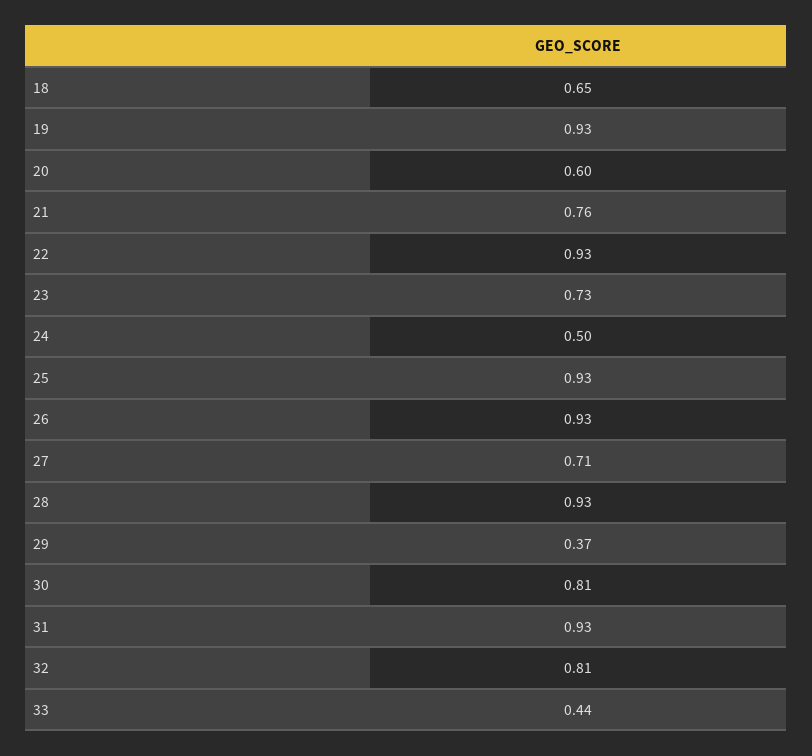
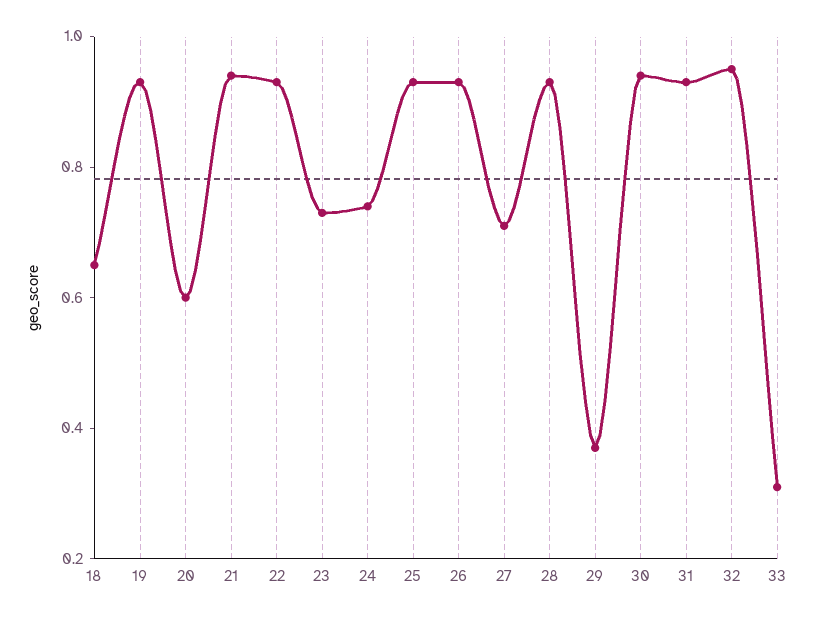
21: 0.76 -> 0.95
24: 0.5 -> 0.75
30: 0.81 -> 0.95
32: 0.81 -> 0.95
33: 0.44 -> 0.3

